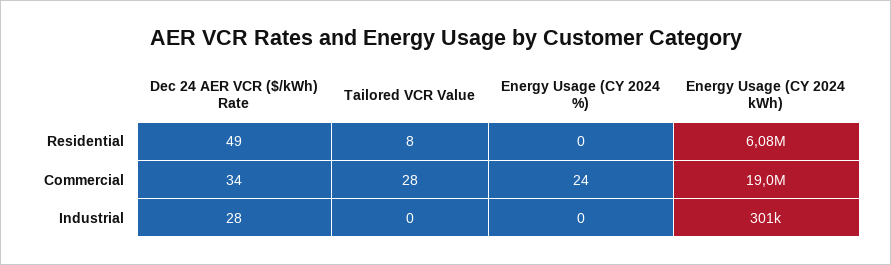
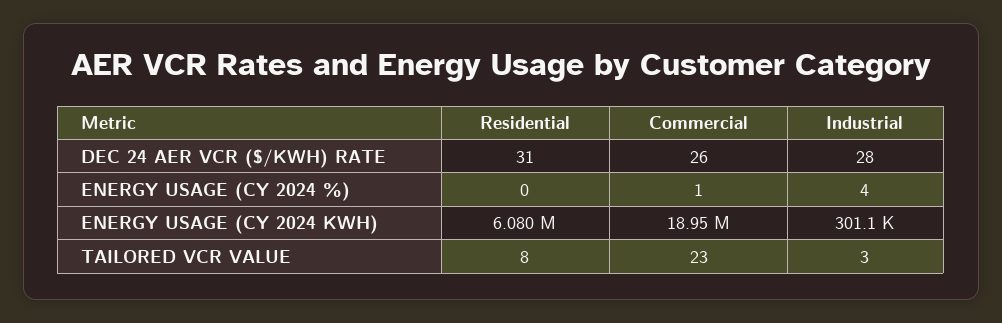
Dec 24 AER VCR ($/kWh) Rate, Residential: 49 -> 31
Dec 24 AER VCR ($/kWh) Rate, Commercial: 34 -> 26
Tailored VCR Value, Commercial: 28 -> 23
Energy Usage (CY 2024 %), Commercial: 24 -> 1
Tailored VCR Value, Industrial: 0 -> 3
Energy Usage (CY 2024 %), Industrial: 0 -> 4

